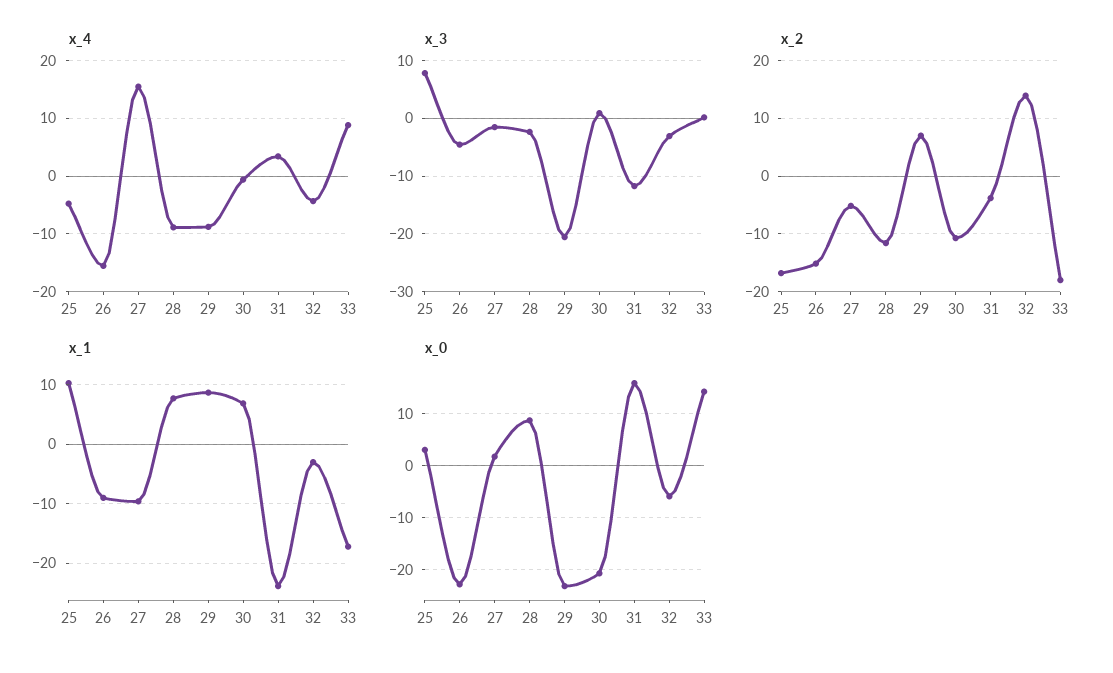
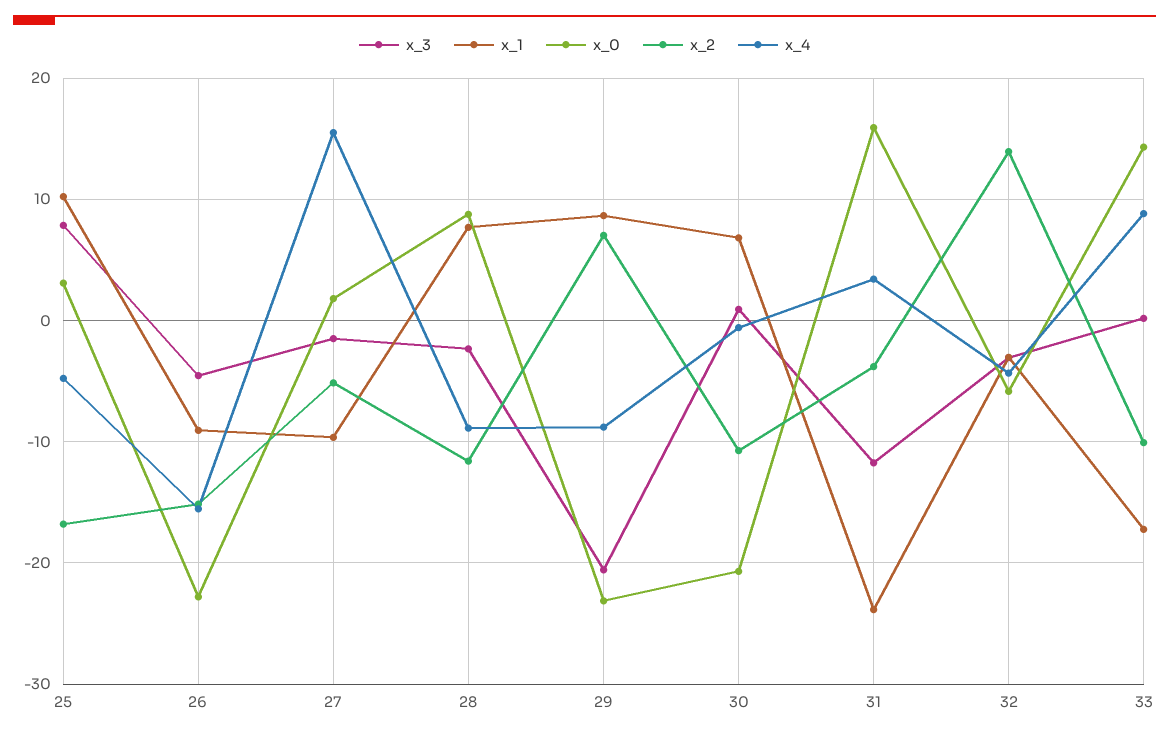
x_2, 33: -18 -> -10

